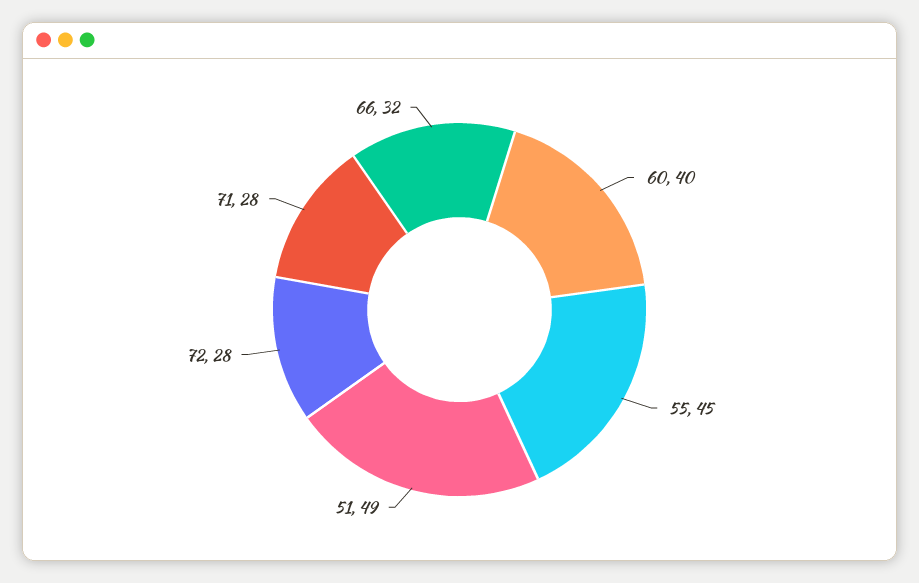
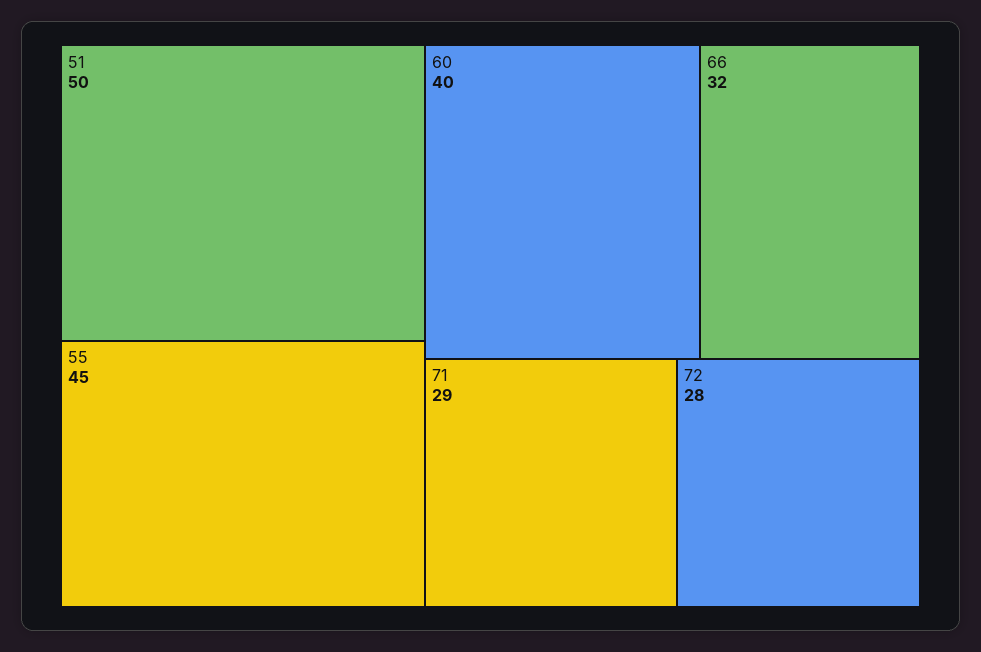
51: 49 -> 50
71: 28 -> 29

